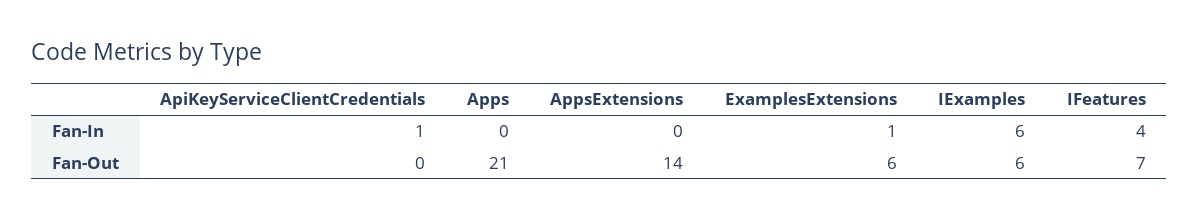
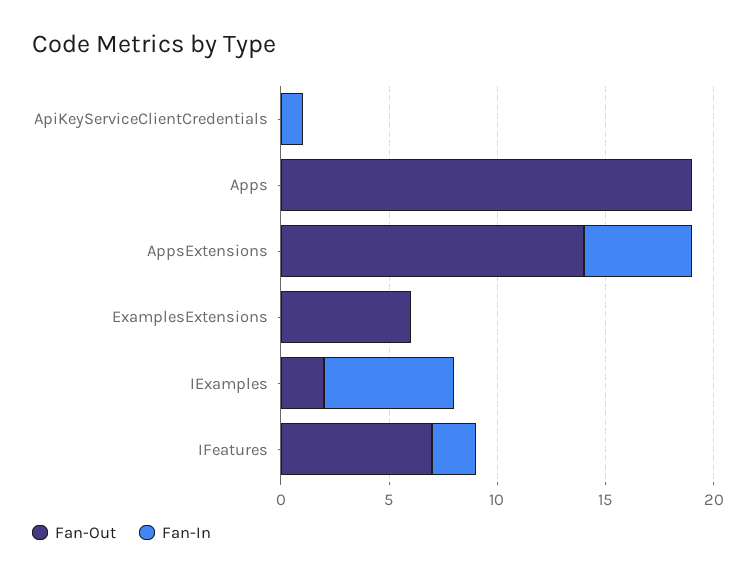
Fan-In, AppsExtensions: 0 -> 5
Fan-In, ExamplesExtensions: 1 -> 0
Fan-In, IFeatures: 4 -> 2
Fan-Out, Apps: 21 -> 19
Fan-Out, IExamples: 6 -> 2

